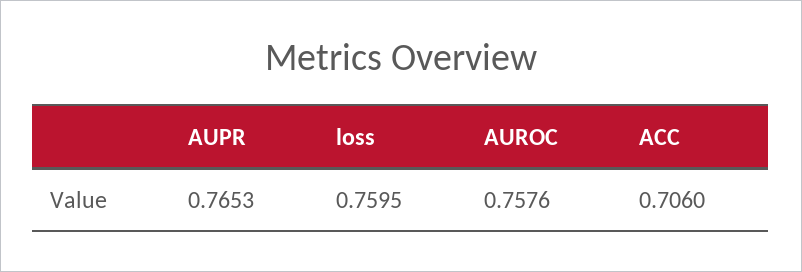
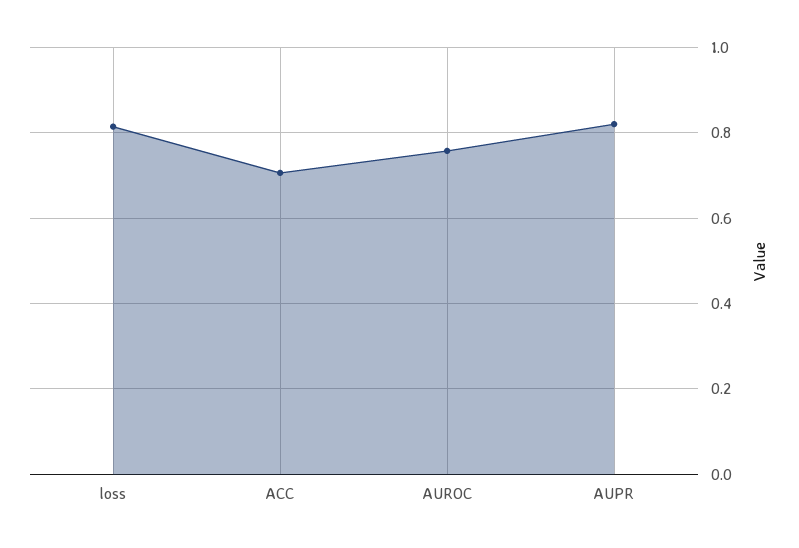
AUPR: 0.7653 -> 0.82
loss: 0.7595 -> 0.82

